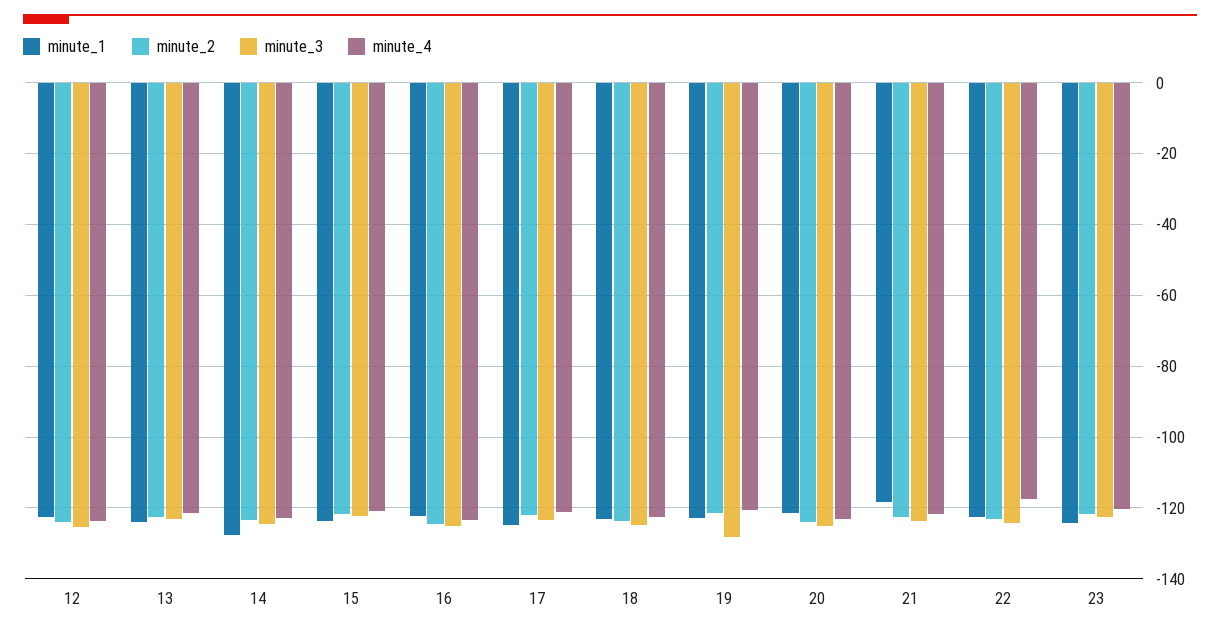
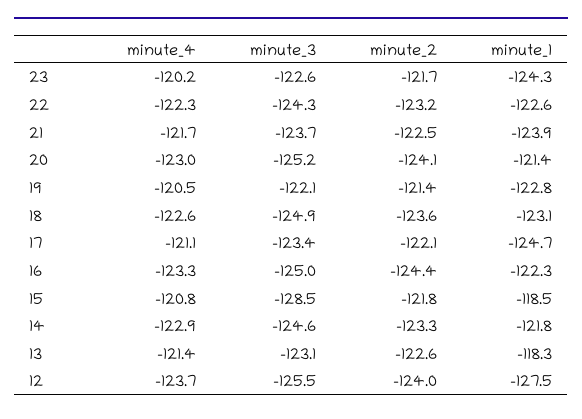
minute_1, 12: -122 -> -127.5
minute_1, 13: -124 -> -118.3
minute_1, 14: -128 -> -121.8
minute_1, 15: -124 -> -118.5
minute_3, 15: -122 -> -128.5
minute_3, 19: -128 -> -122.1
minute_1, 21: -118 -> -123.9
minute_4, 22: -118 -> -122.3

